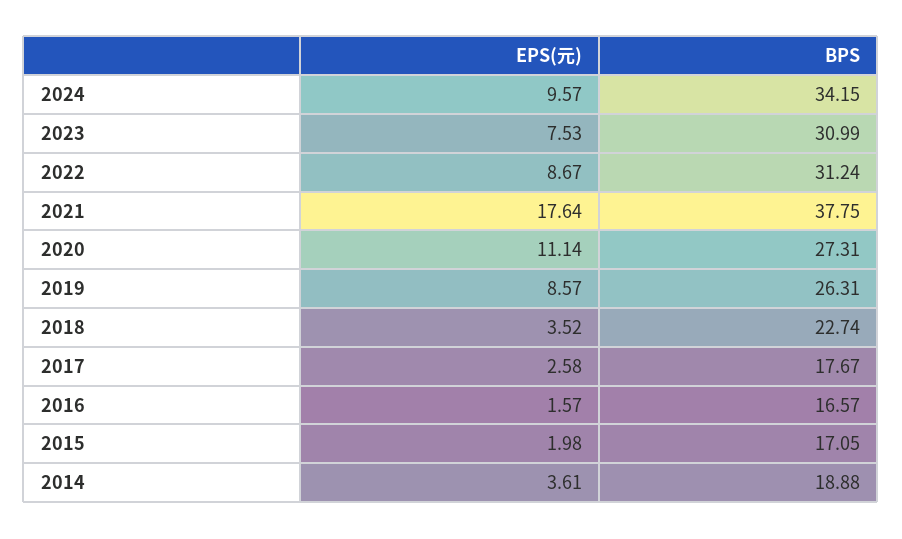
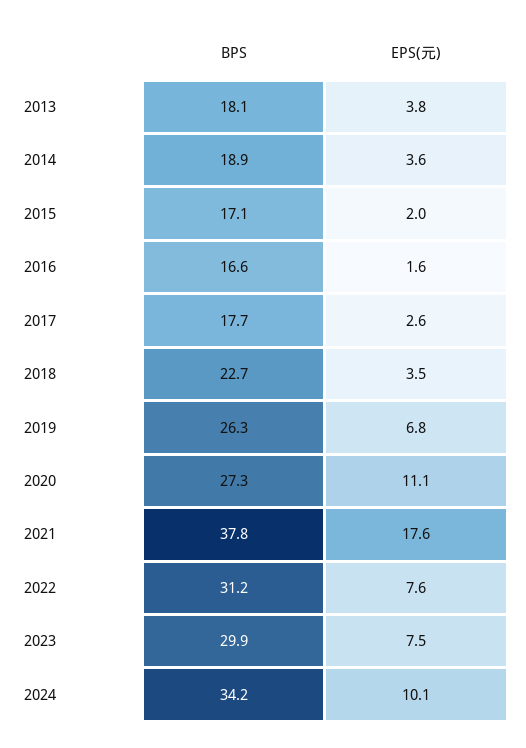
EPS(元), 2024: 9.57 -> 10.1
BPS, 2023: 30.99 -> 29.9
EPS(元), 2022: 8.67 -> 7.6
EPS(元), 2019: 8.57 -> 6.8
BPS, 2013: none -> 18.1
EPS(元), 2013: none -> 3.8

